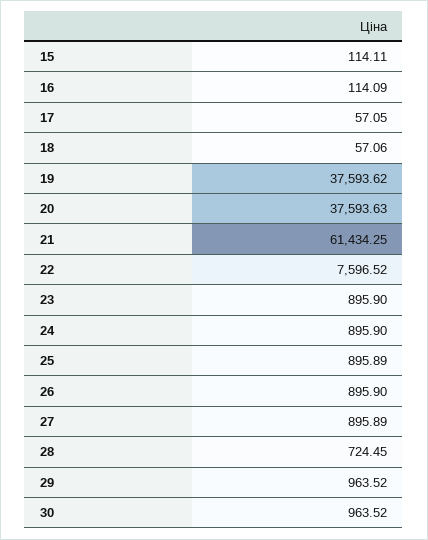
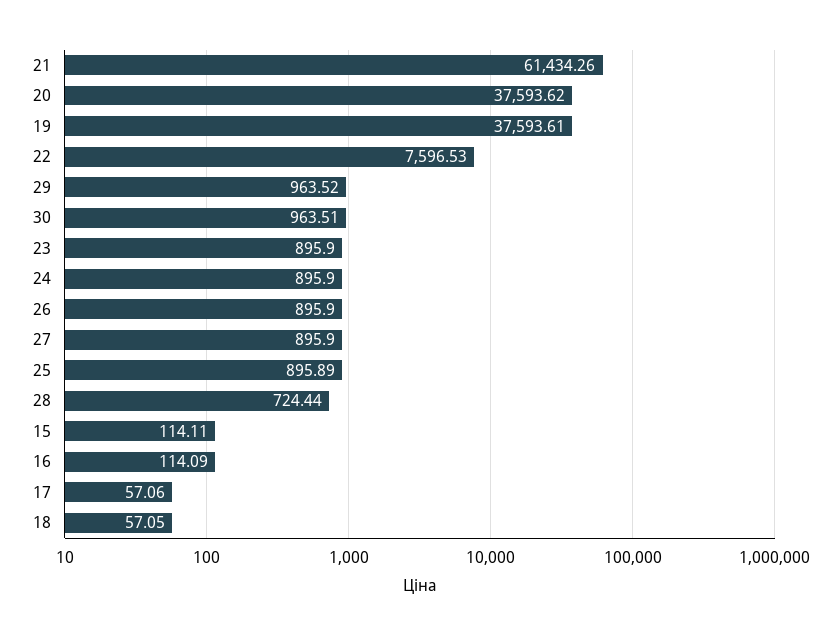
17: 57.05 -> 57.06
18: 57.06 -> 57.05
19: 37593.62 -> 37593.61
20: 37593.63 -> 37593.62
21: 61434.25 -> 61434.26
22: 7596.52 -> 7596.53
27: 895.89 -> 895.9
28: 724.45 -> 724.44
30: 963.52 -> 963.51

